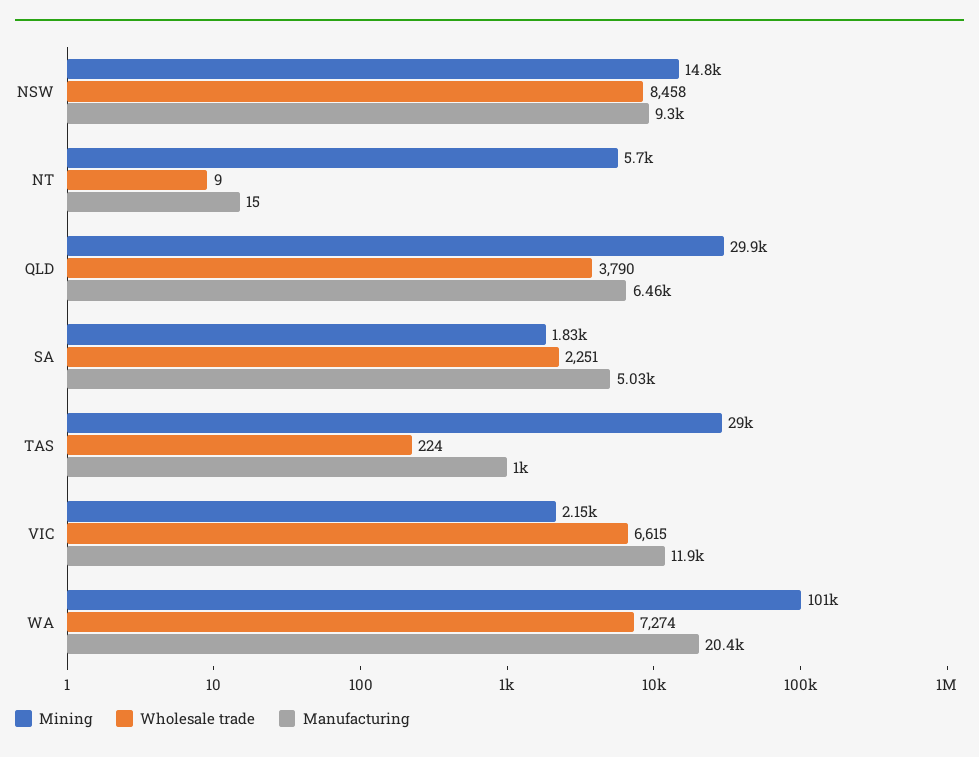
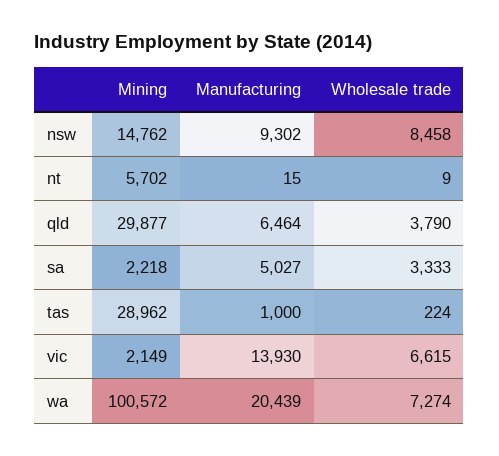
Mining, SA: 1830 -> 2218
Wholesale trade, SA: 2251 -> 3333
Manufacturing, VIC: 11900 -> 13930

